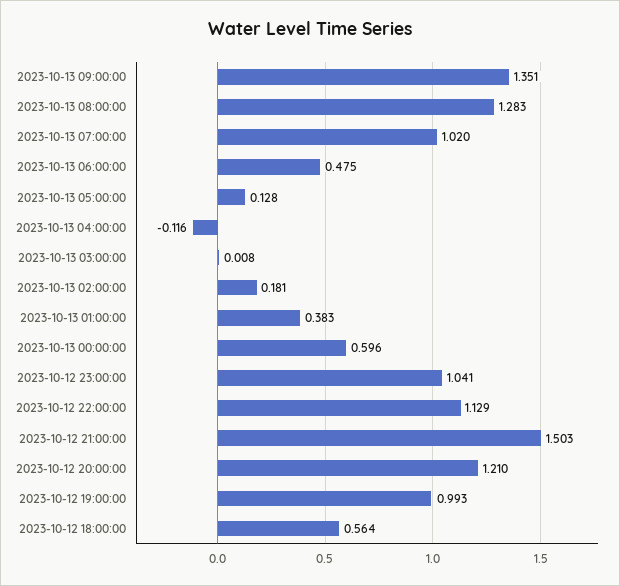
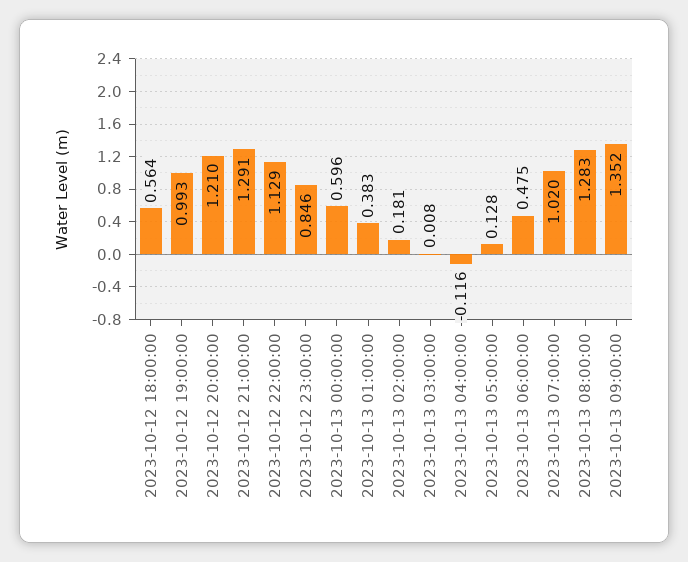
2023-10-13 09:00:00: 1.351 -> 1.352
2023-10-12 23:00:00: 1.041 -> 0.846
2023-10-12 21:00:00: 1.503 -> 1.291

